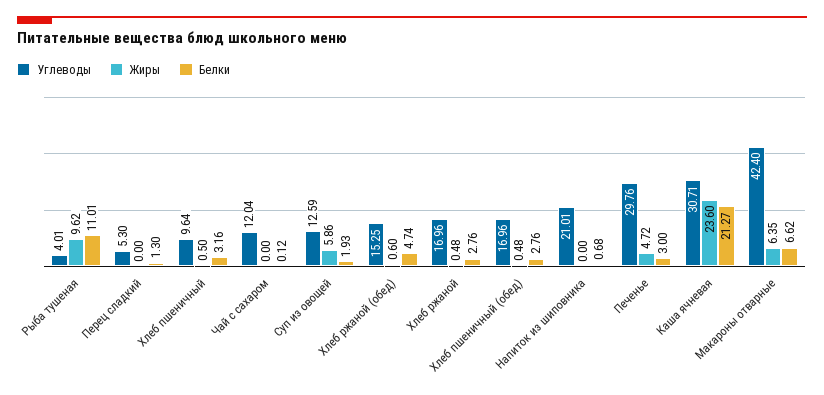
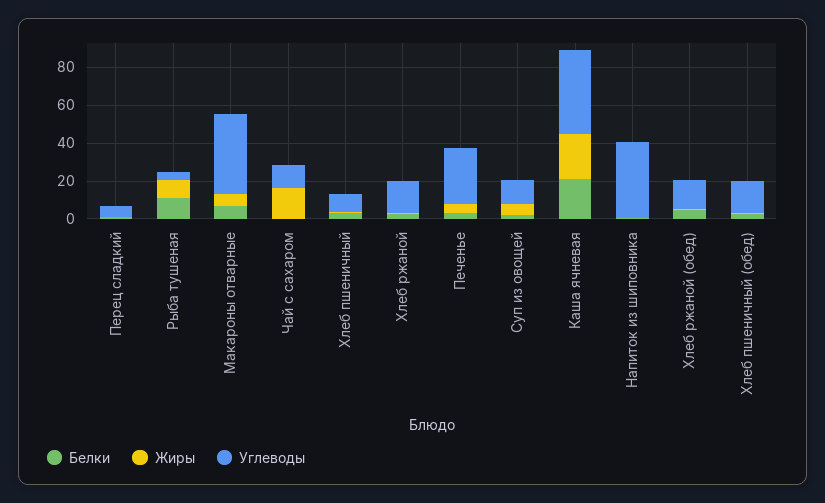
Жиры, Чай с сахаром: 0 -> 15
Углеводы, Напиток из шиповника: 21.01 -> 40
Углеводы, Каша ячневая: 30.71 -> 45

